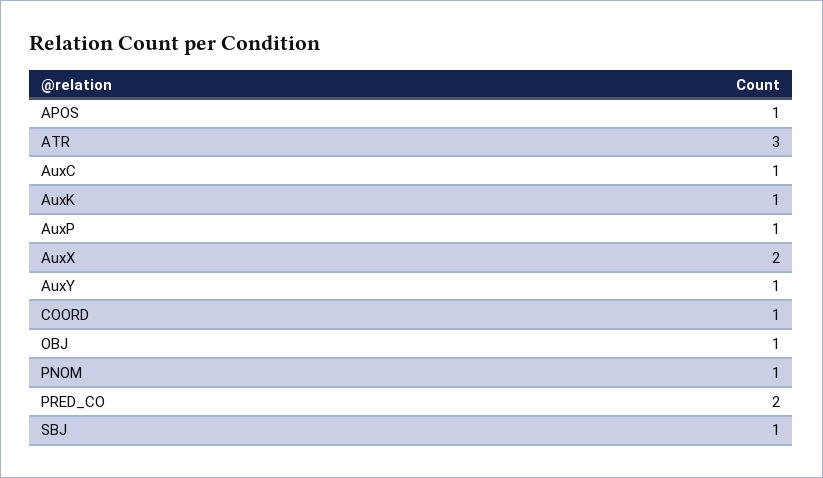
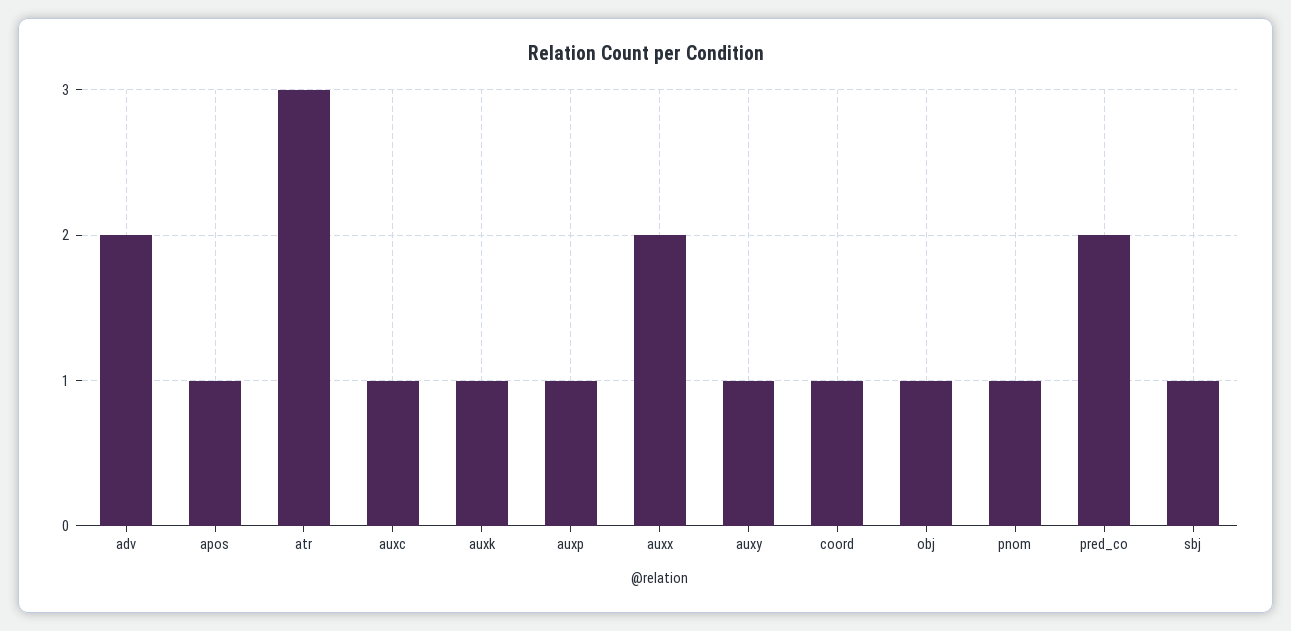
adv: none -> 2

